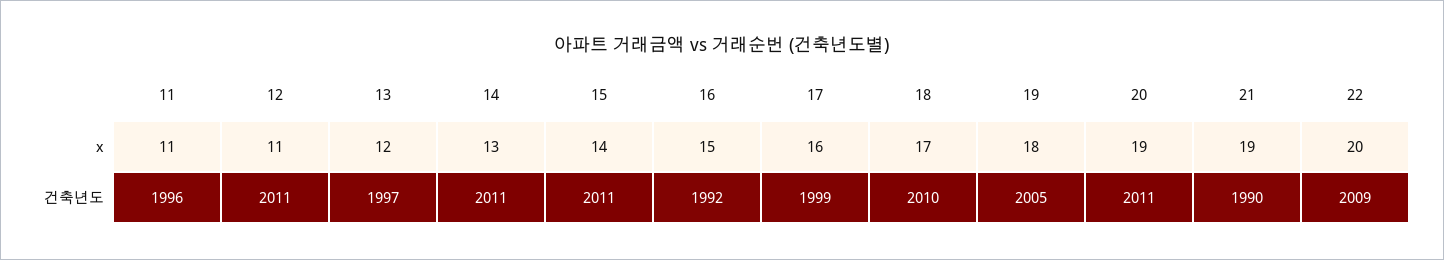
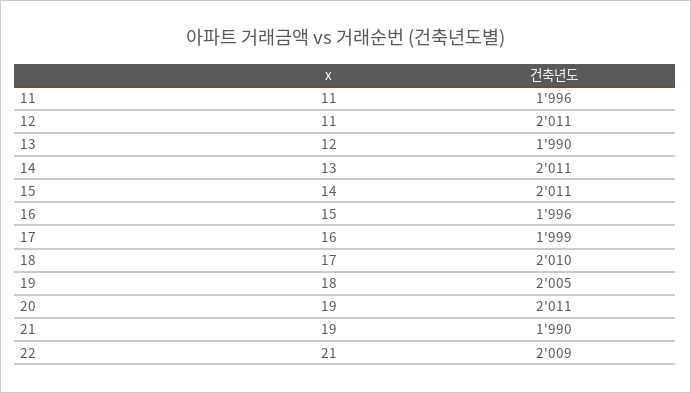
22, x: 20 -> 21
13, 건축년도: 1997 -> 1990
16, 건축년도: 1992 -> 1996

